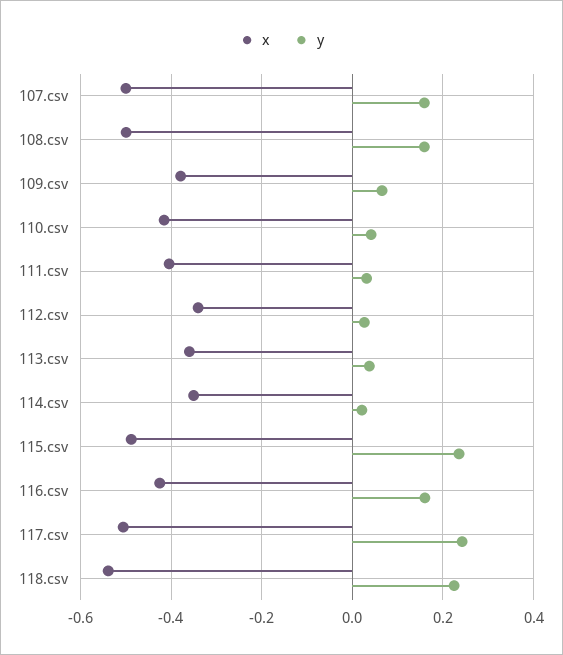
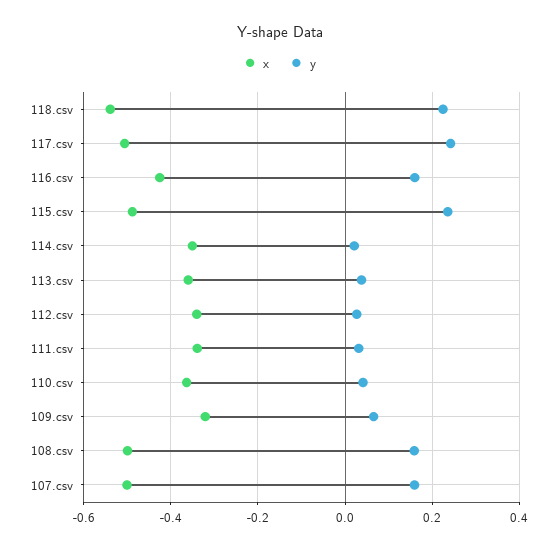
x, 109.csv: -0.38 -> -0.32
x, 110.csv: -0.42 -> -0.36
x, 111.csv: -0.4 -> -0.34

